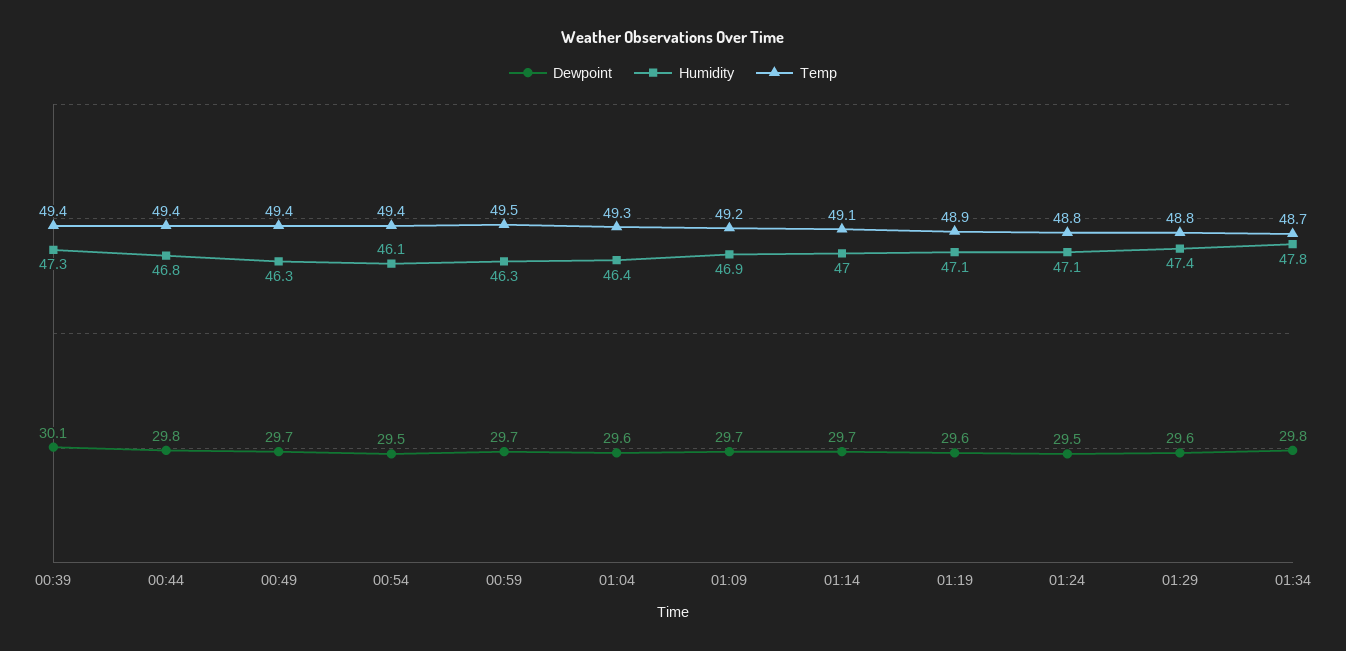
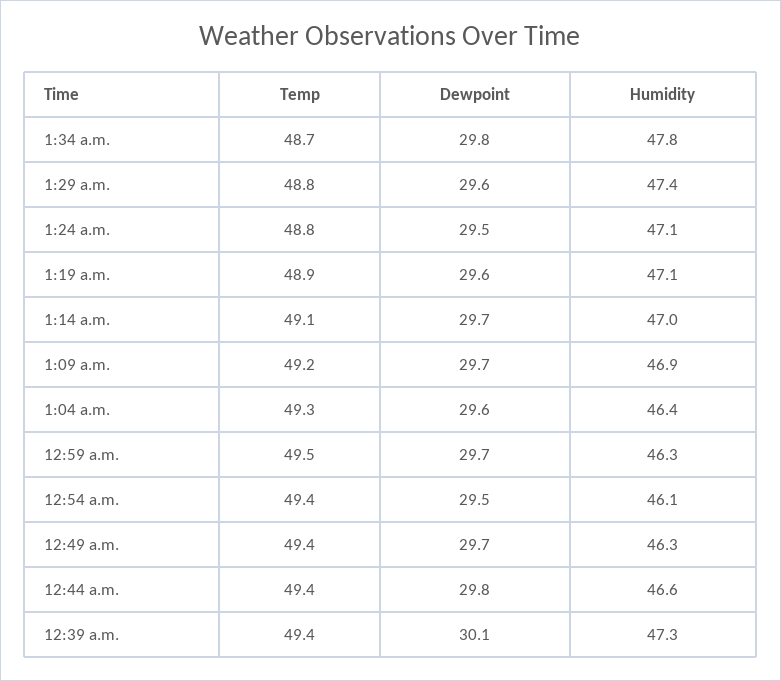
Humidity, 00:44: 46.8 -> 46.6

